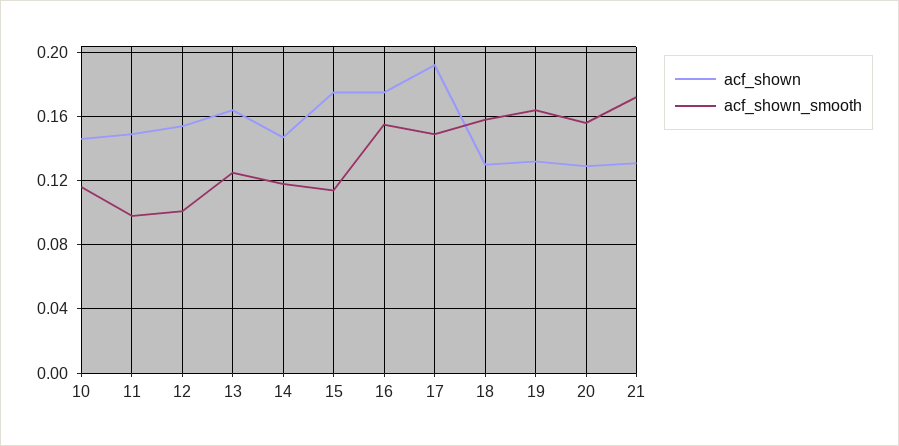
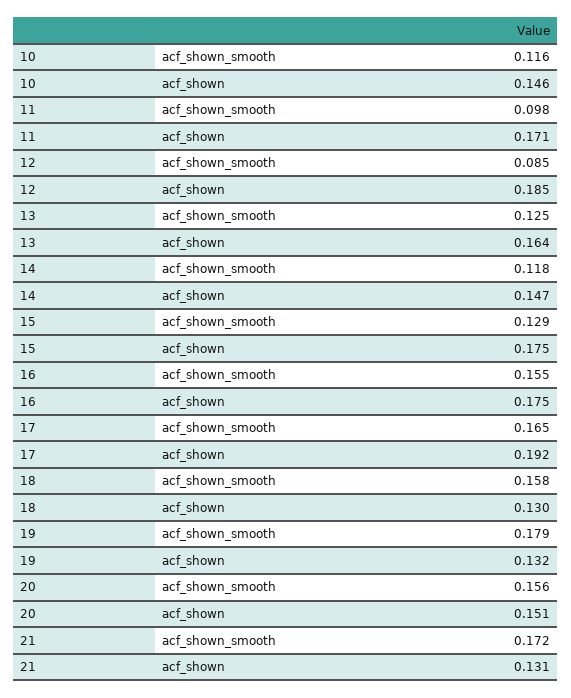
acf_shown, 11: 0.15 -> 0.171
acf_shown, 12: 0.155 -> 0.185
acf_shown_smooth, 12: 0.1 -> 0.085
acf_shown_smooth, 15: 0.115 -> 0.129
acf_shown_smooth, 17: 0.15 -> 0.165
acf_shown_smooth, 19: 0.165 -> 0.179
acf_shown, 20: 0.13 -> 0.151

